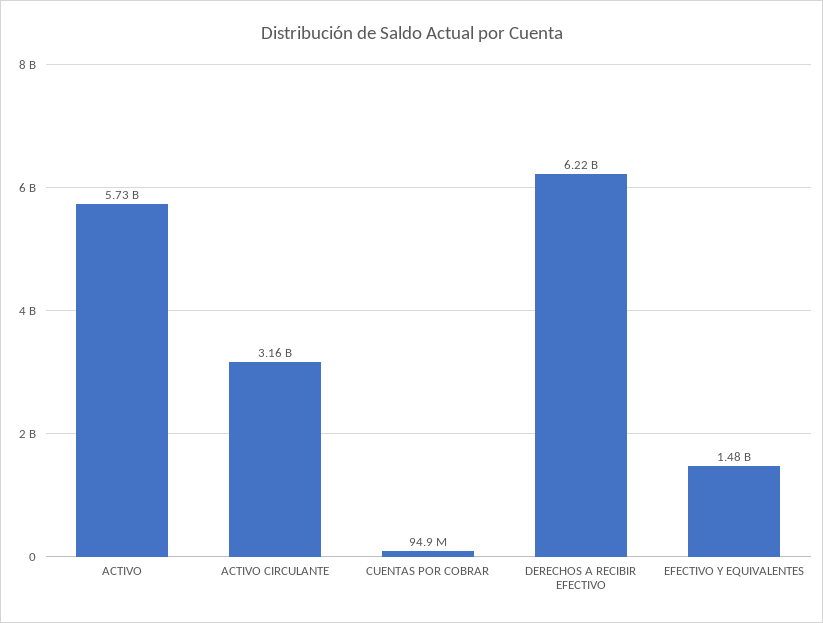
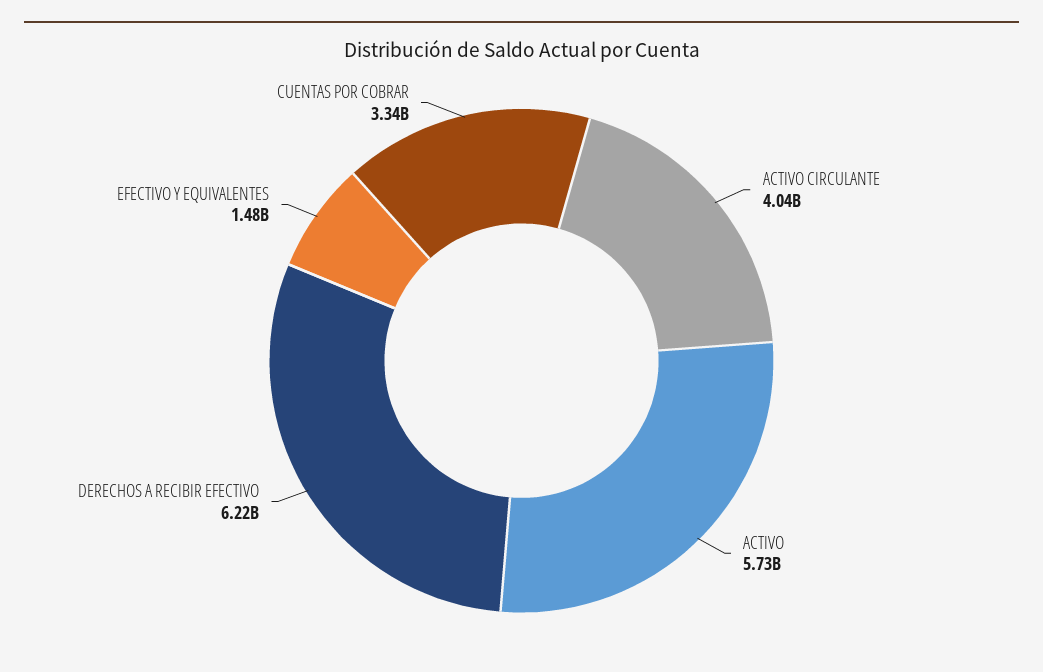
ACTIVO CIRCULANTE: 3160000000 -> 4040000000
CUENTAS POR COBRAR: 94900000 -> 3340000000

